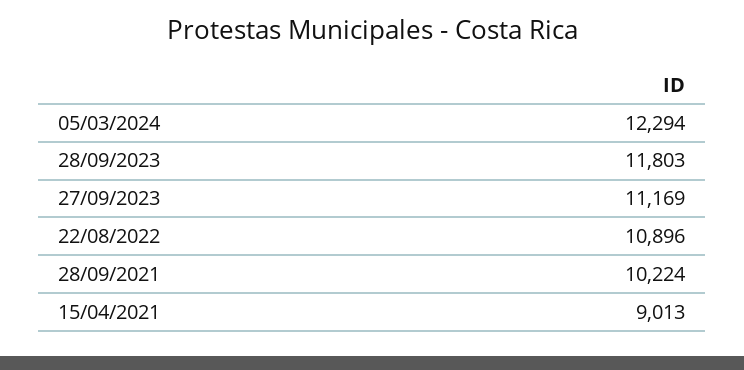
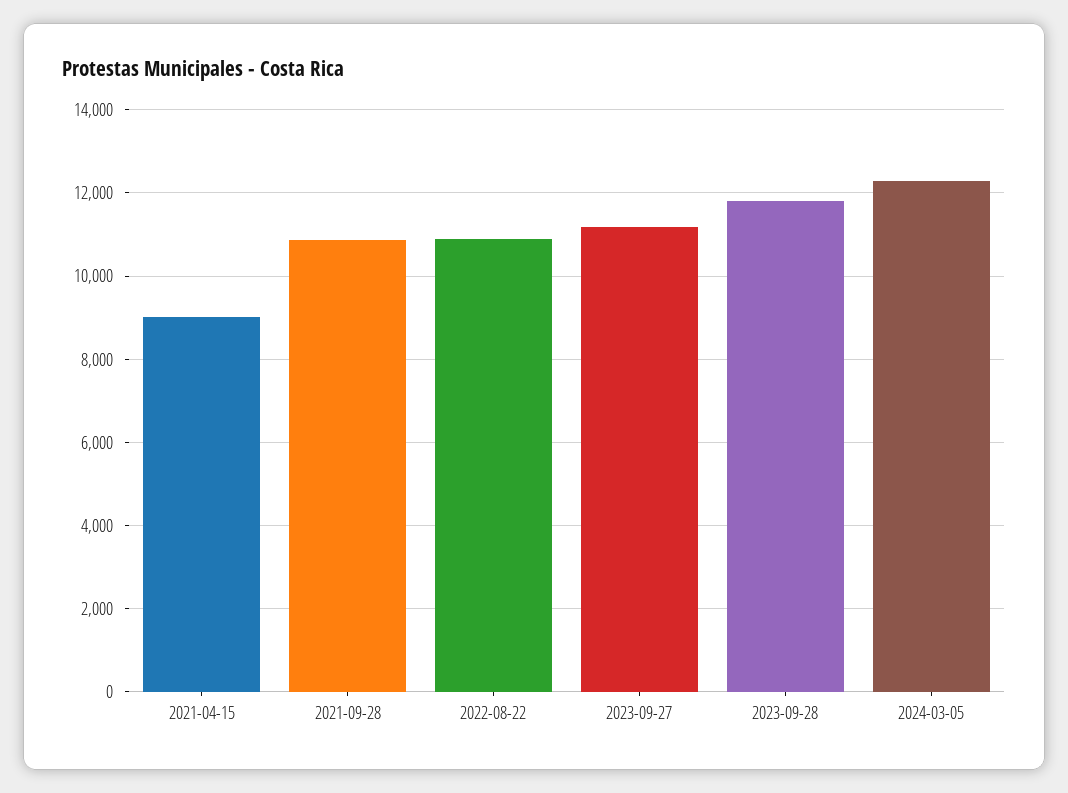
28/09/2021: 10224 -> 10800

